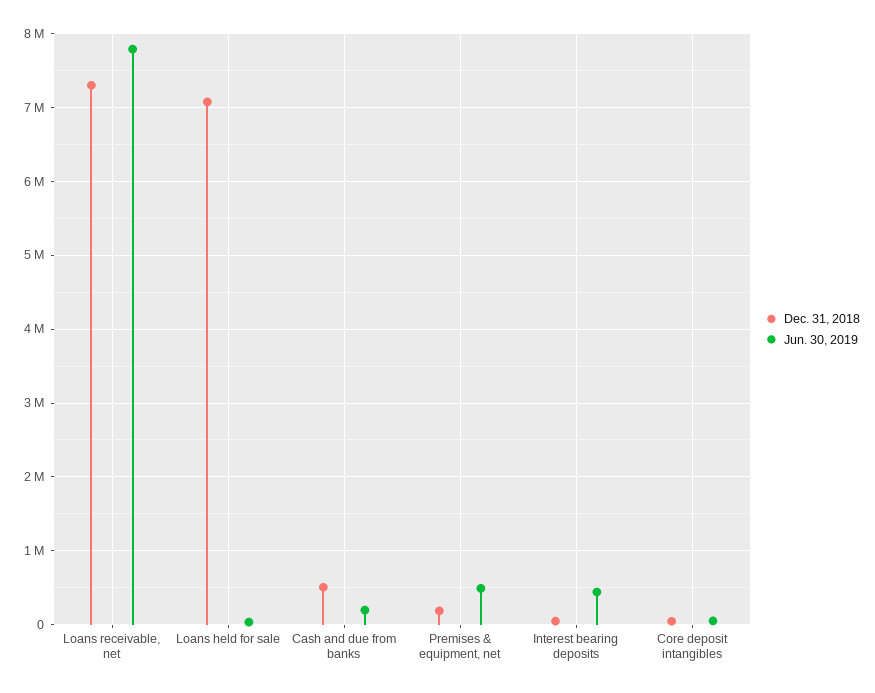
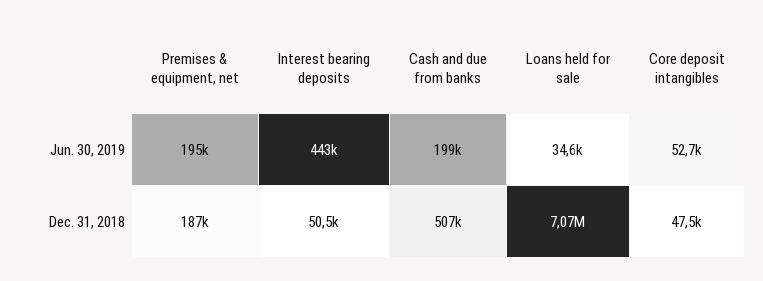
Dec. 31, 2018, Loans receivable, net: 7300000 -> none
Jun. 30, 2019, Loans receivable, net: 7800000 -> none
Jun. 30, 2019, Premises & equipment, net: 500000 -> 195000

